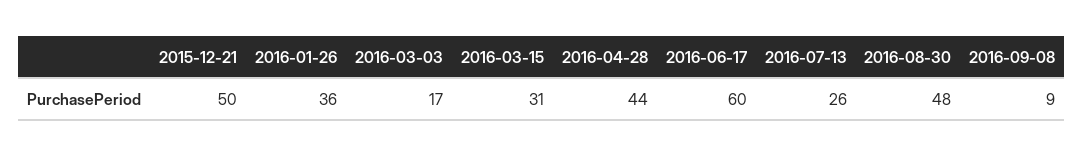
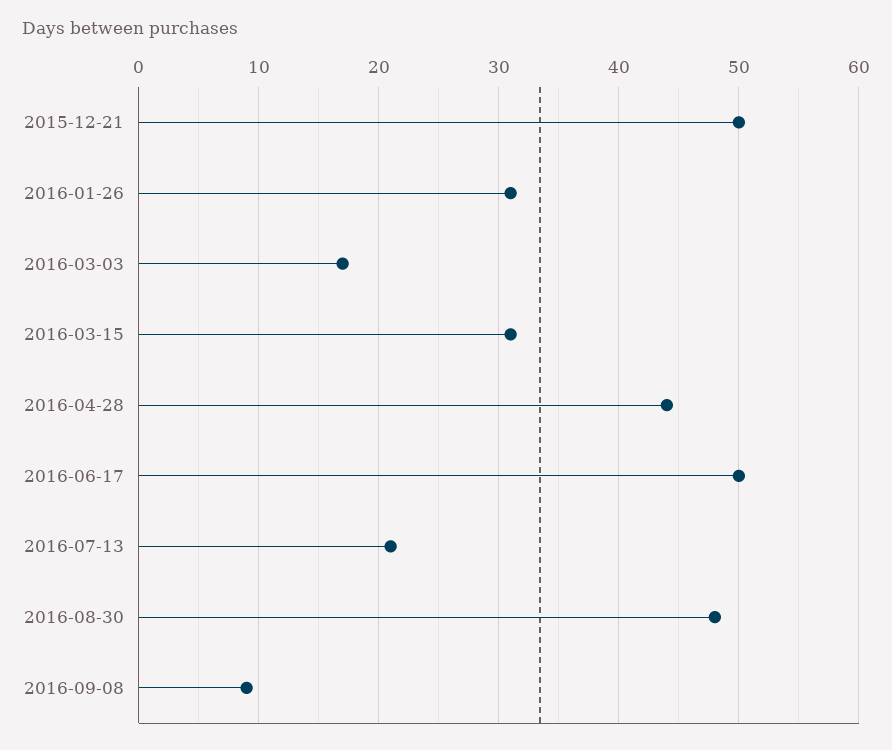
2016-01-26: 36 -> 31
2016-06-17: 60 -> 50
2016-07-13: 26 -> 21

